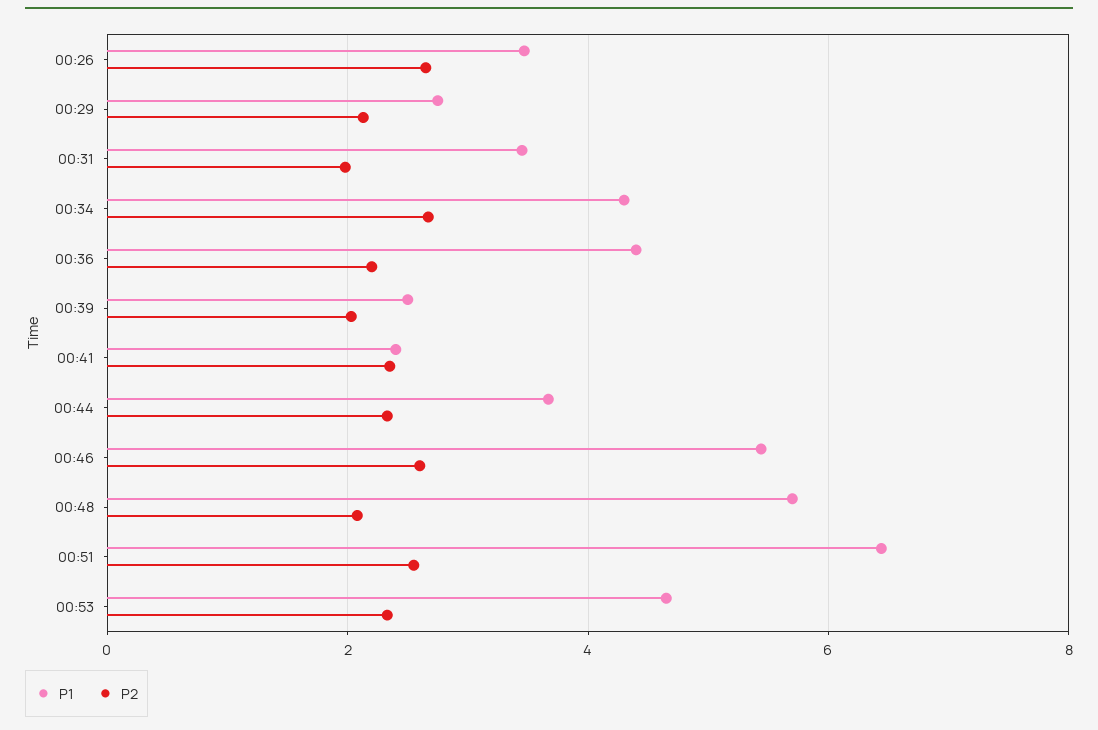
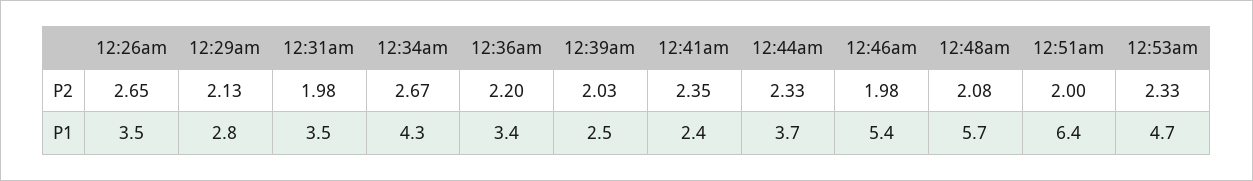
P1, 00:36: 4.4 -> 3.4
P2, 00:46: 2.6 -> 1.98
P2, 00:51: 2.6 -> 2

